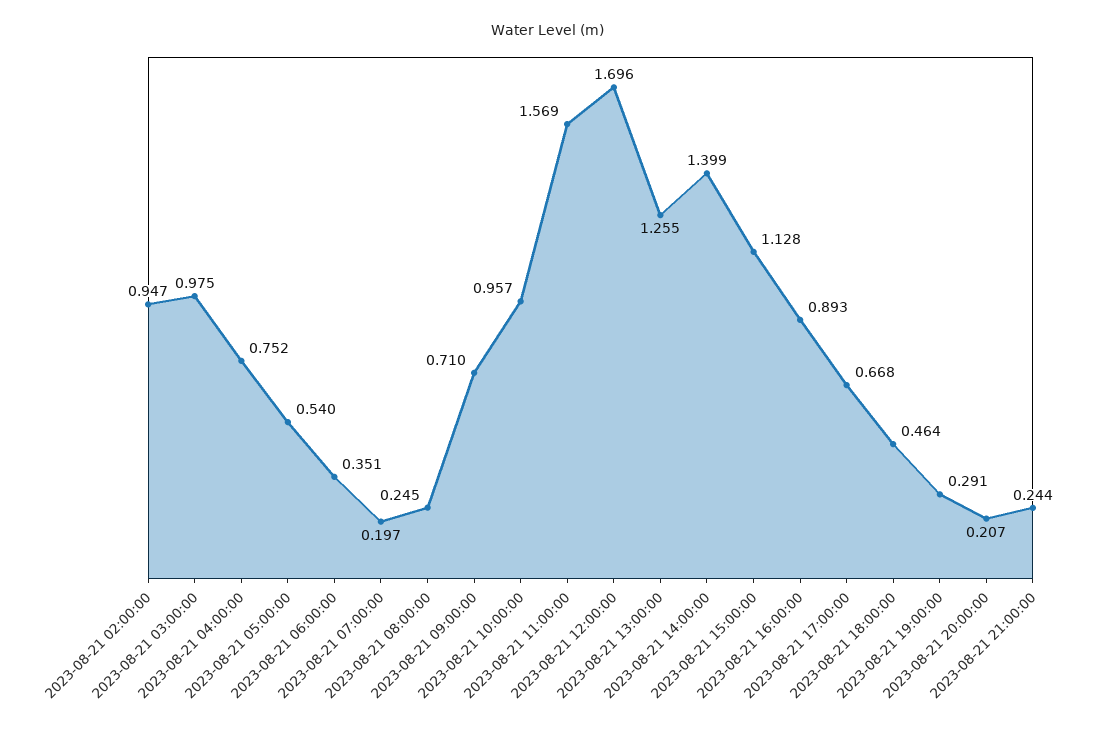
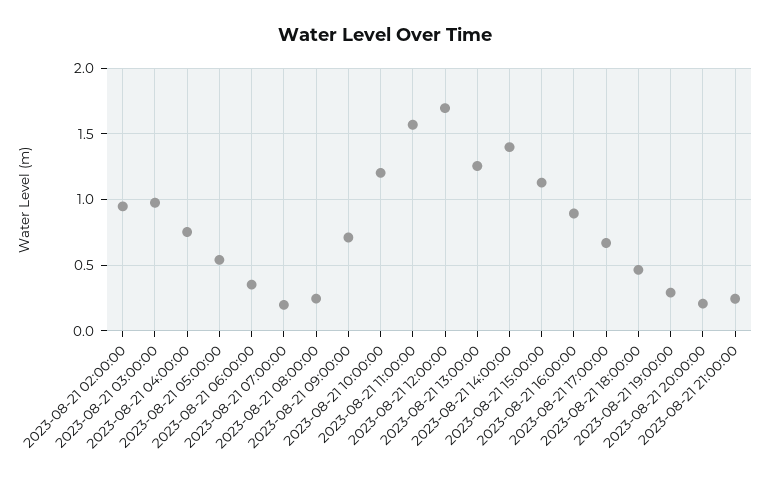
2023-08-21 10:00:00: 0.957 -> 1.2

